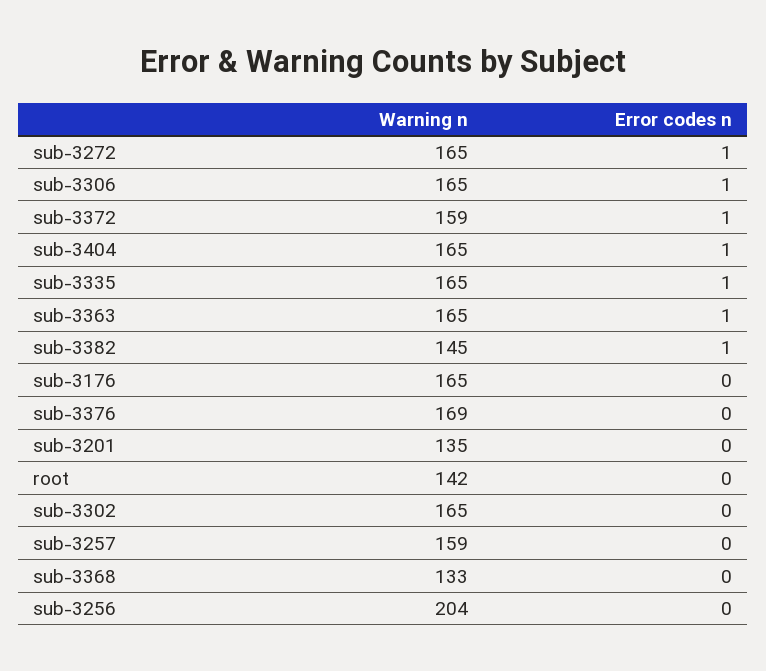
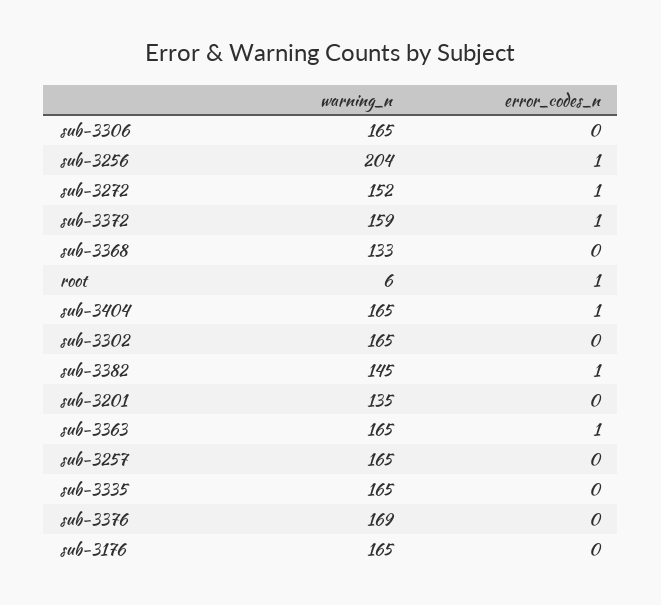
Warning n, sub-3272: 165 -> 152
Error codes n, sub-3306: 1 -> 0
Error codes n, sub-3335: 1 -> 0
Warning n, root: 142 -> 6
Error codes n, root: 0 -> 1
Warning n, sub-3257: 159 -> 165
Error codes n, sub-3256: 0 -> 1

